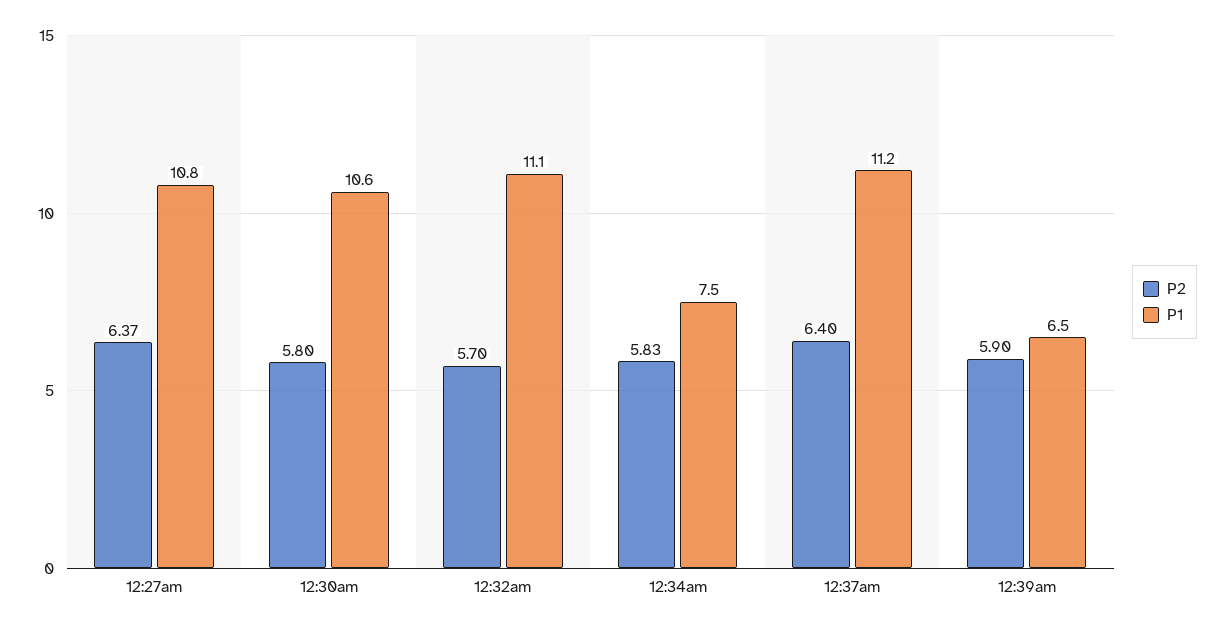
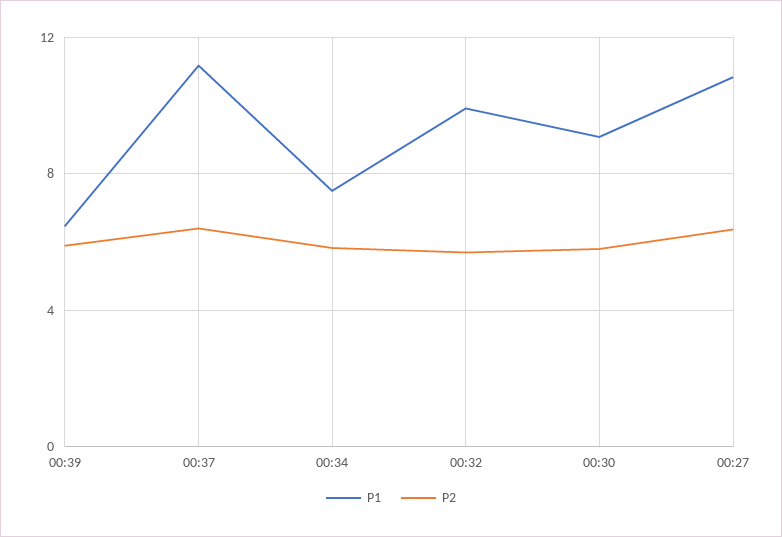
P1, 12:30am: 10.6 -> 9
P1, 12:32am: 11.1 -> 10

